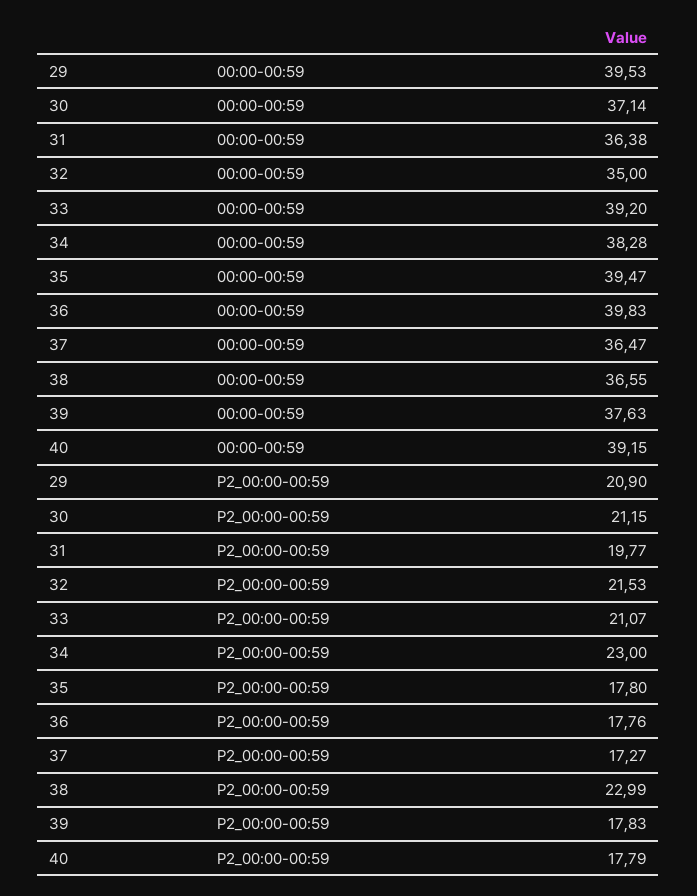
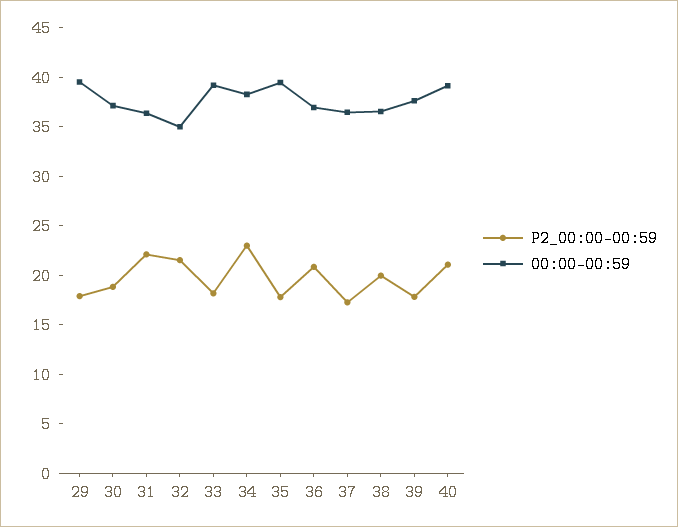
00:00-00:59, 36: 39.83 -> 37
P2_00:00-00:59, 29: 20.9 -> 18
P2_00:00-00:59, 30: 21.15 -> 19
P2_00:00-00:59, 31: 19.77 -> 22
P2_00:00-00:59, 33: 21.07 -> 18
P2_00:00-00:59, 36: 17.76 -> 21
P2_00:00-00:59, 38: 22.99 -> 20
P2_00:00-00:59, 40: 17.79 -> 21

